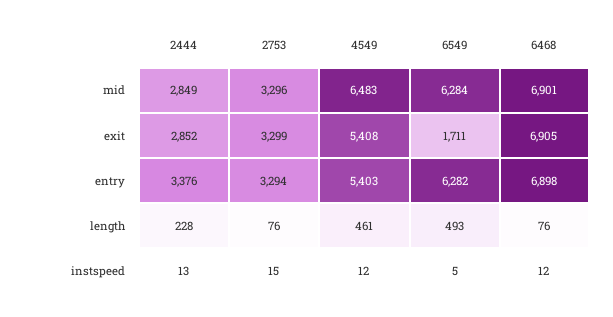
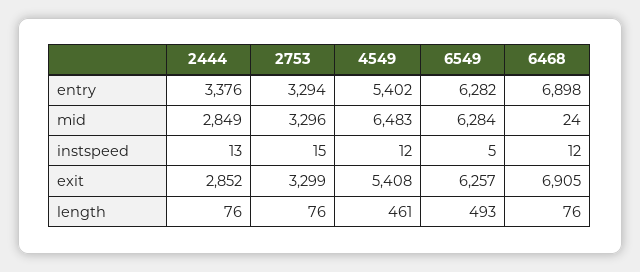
6468, mid: 6901 -> 24
6549, exit: 1711 -> 6257
4549, entry: 5403 -> 5402
2444, length: 228 -> 76

